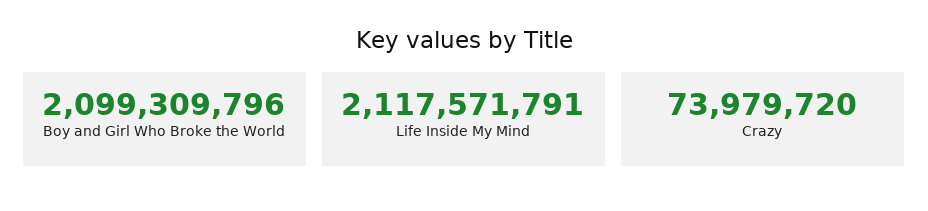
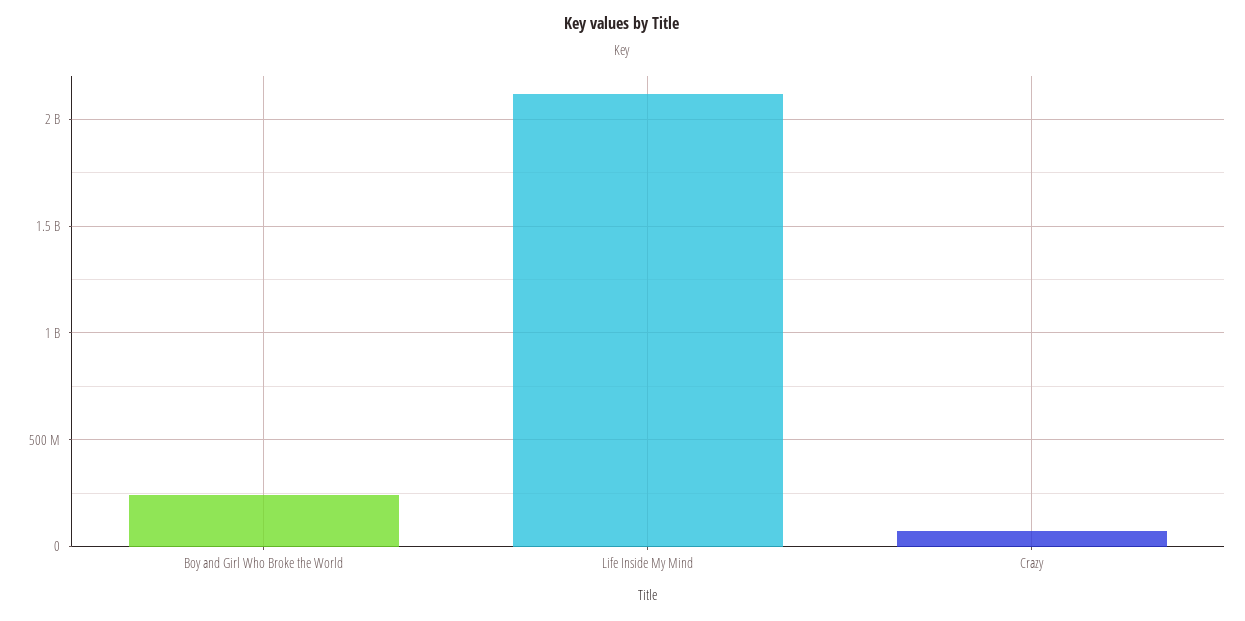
Boy and Girl Who Broke the World: 2099309796 -> 250000000

